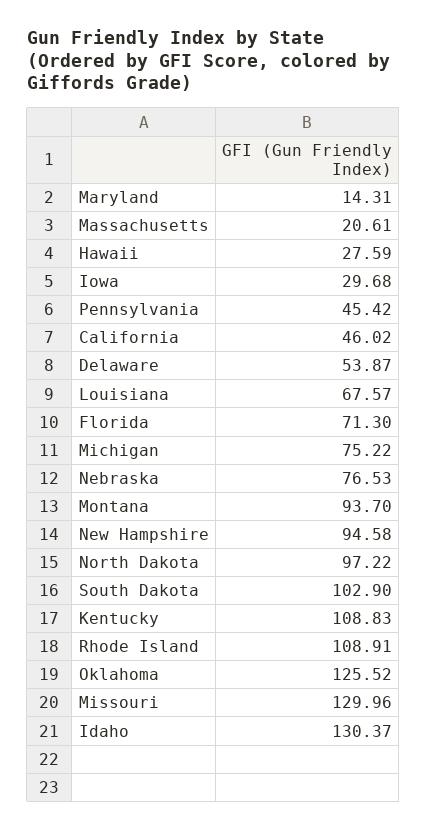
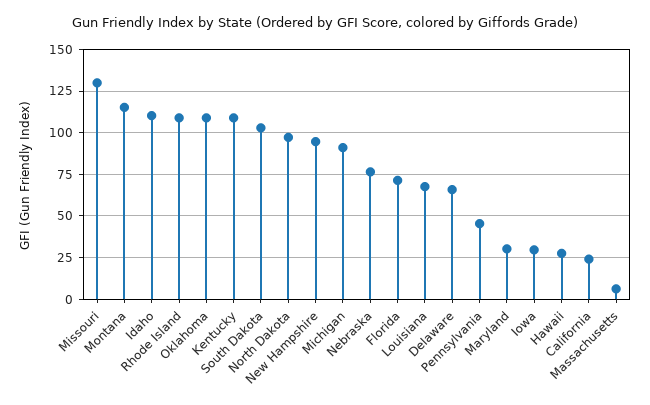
Maryland: 14.31 -> 30
Massachusetts: 20.61 -> 5
California: 46.02 -> 25
Delaware: 53.87 -> 65
Michigan: 75.22 -> 90
Montana: 93.7 -> 115
Oklahoma: 125.52 -> 110
Idaho: 130.37 -> 110

